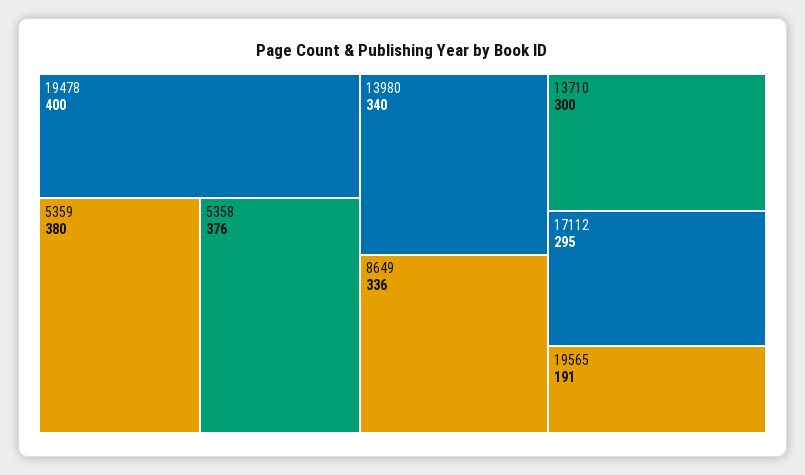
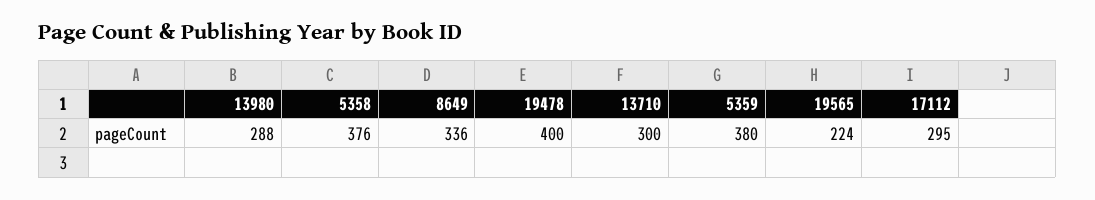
13980: 340 -> 288
19565: 191 -> 224

